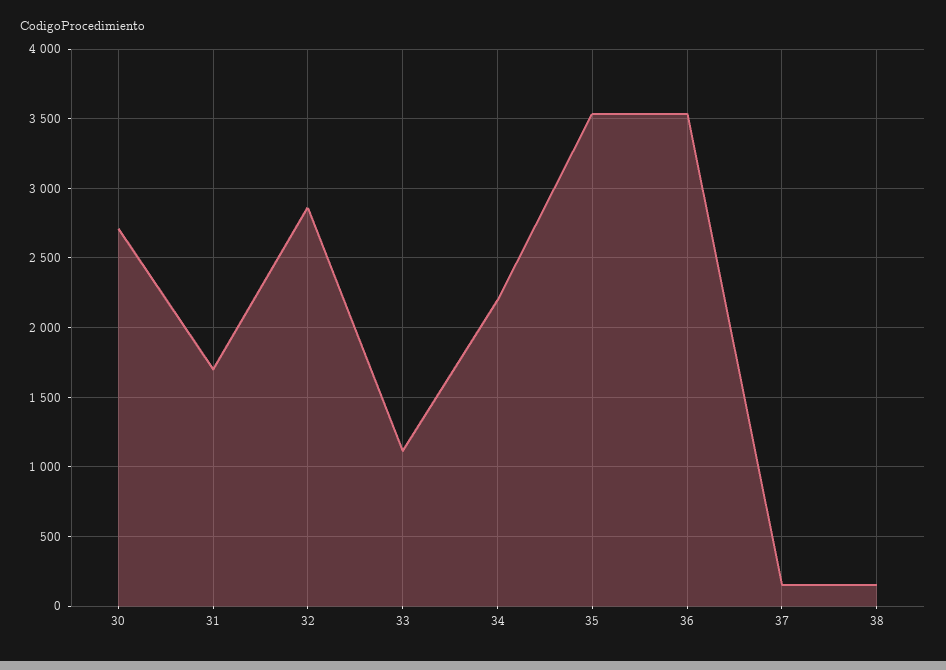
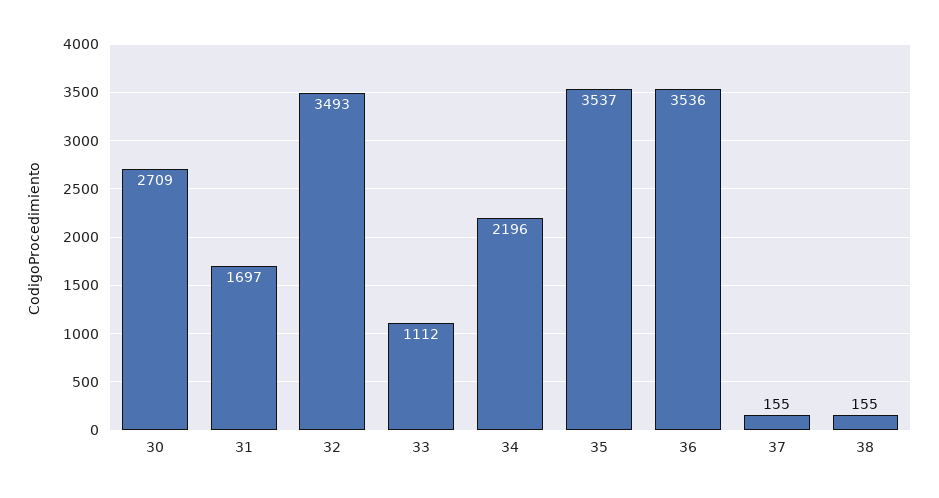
32: 2850 -> 3493

